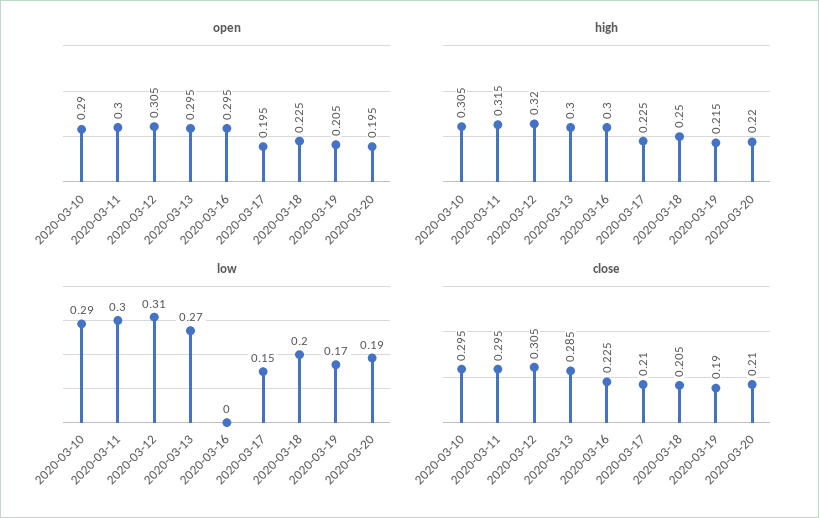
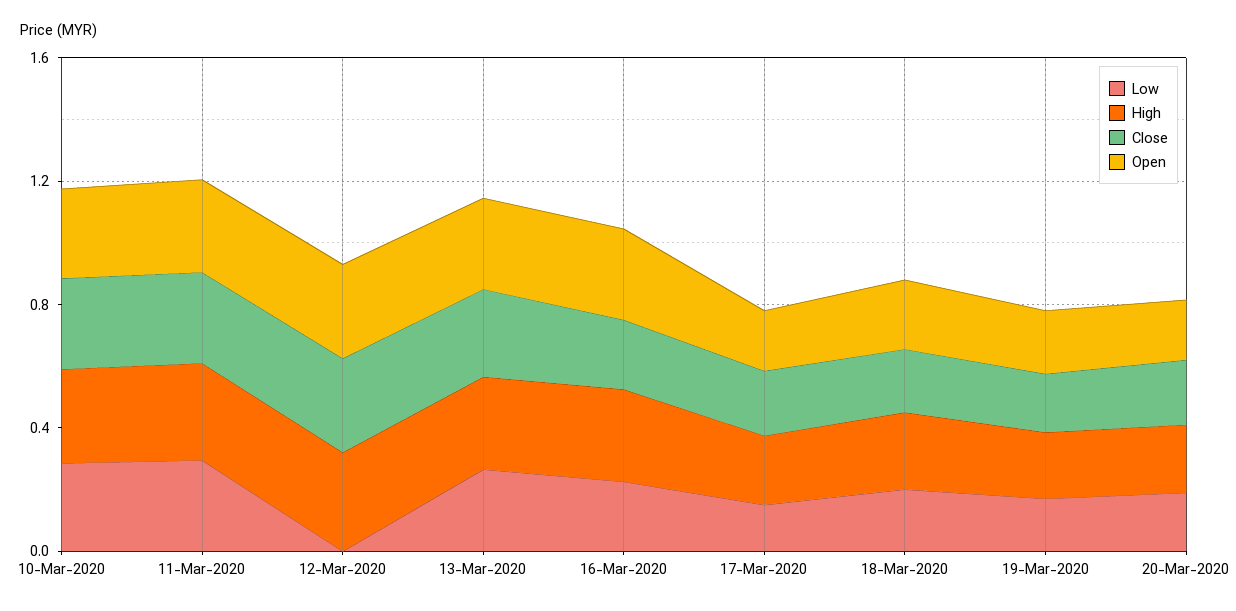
low, 2020-03-12: 0.31 -> 0
low, 2020-03-16: 0 -> 0.2

